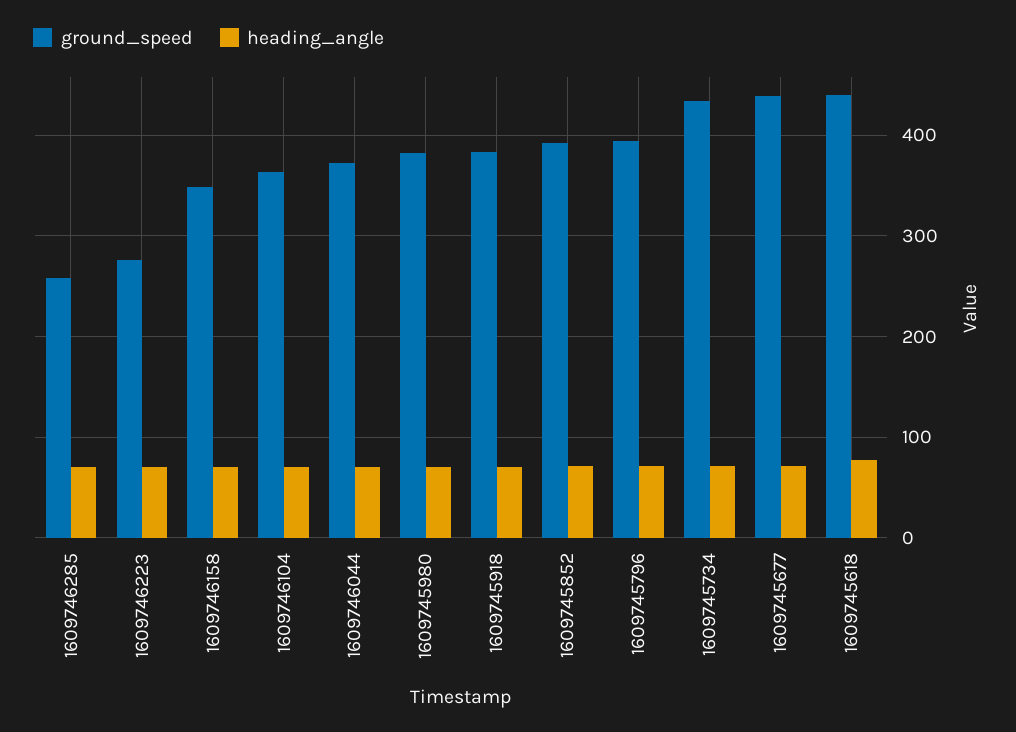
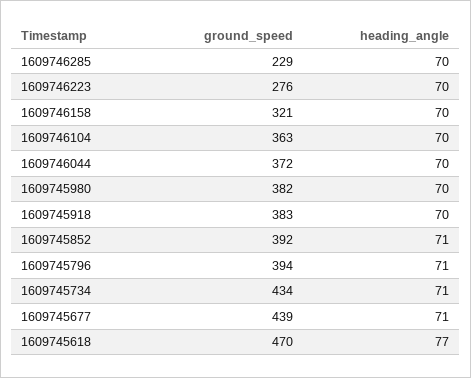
ground_speed, 1609746285: 260 -> 229
ground_speed, 1609746158: 350 -> 321
ground_speed, 1609745618: 440 -> 470

